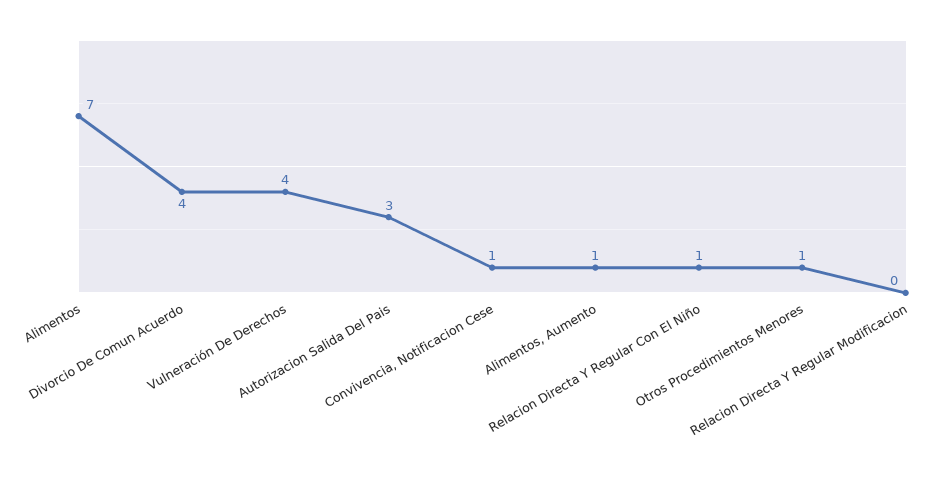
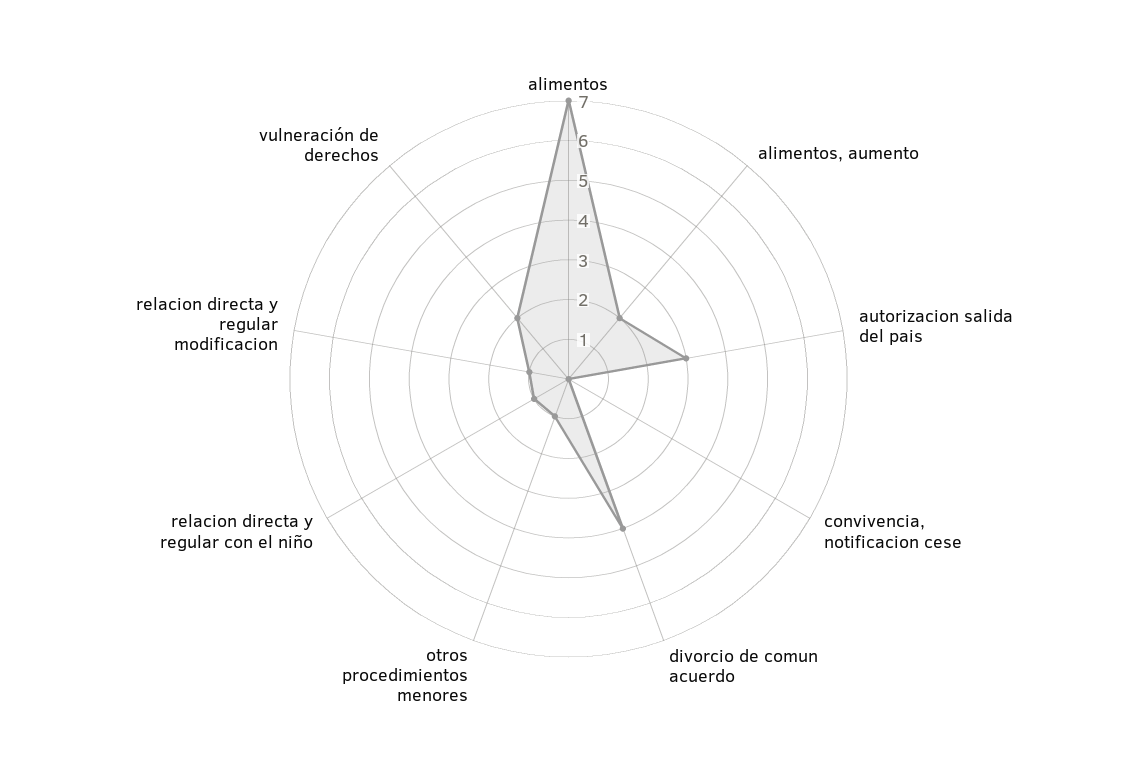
Vulneración De Derechos: 4 -> 2
Convivencia, Notificacion Cese: 1 -> 0
Alimentos, Aumento: 1 -> 2
Relacion Directa Y Regular Modificacion: 0 -> 1

